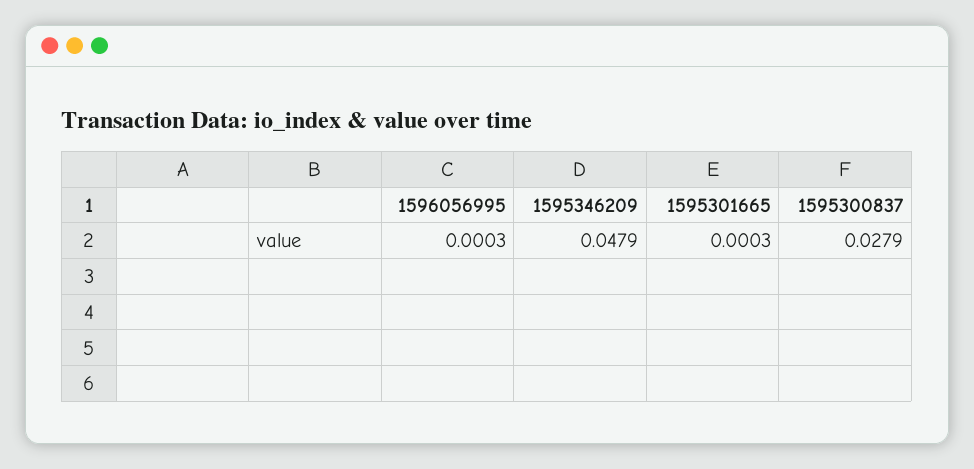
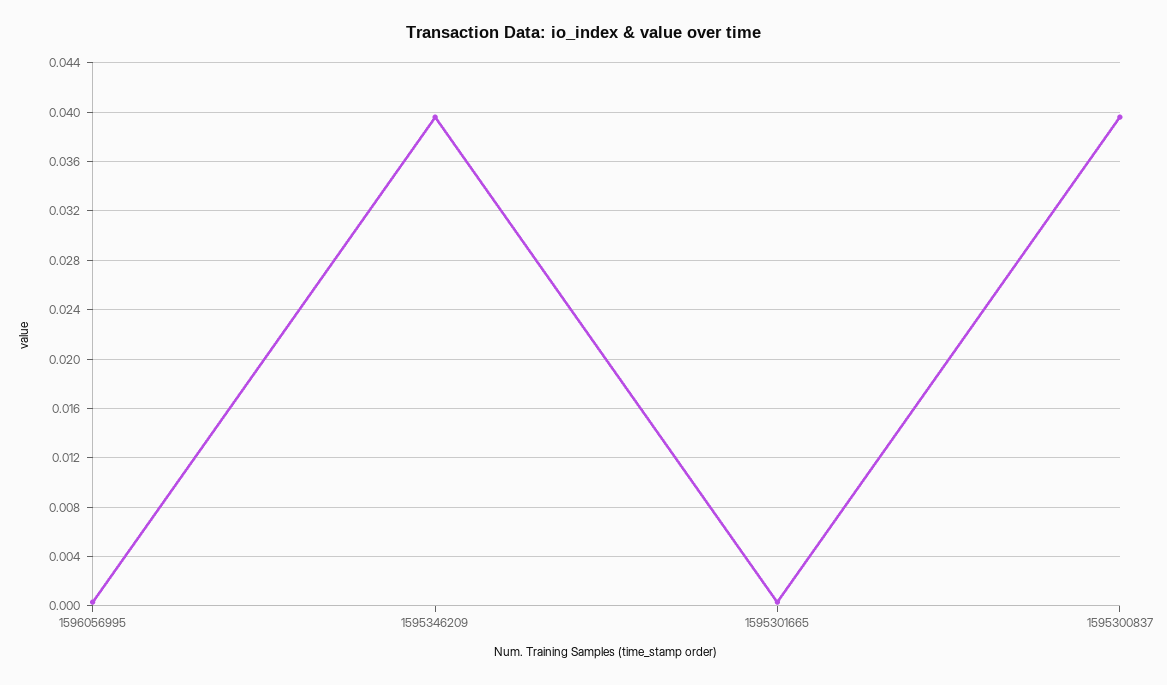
1595346209: 0.0479 -> 0.0395
1595300837: 0.0279 -> 0.0395

